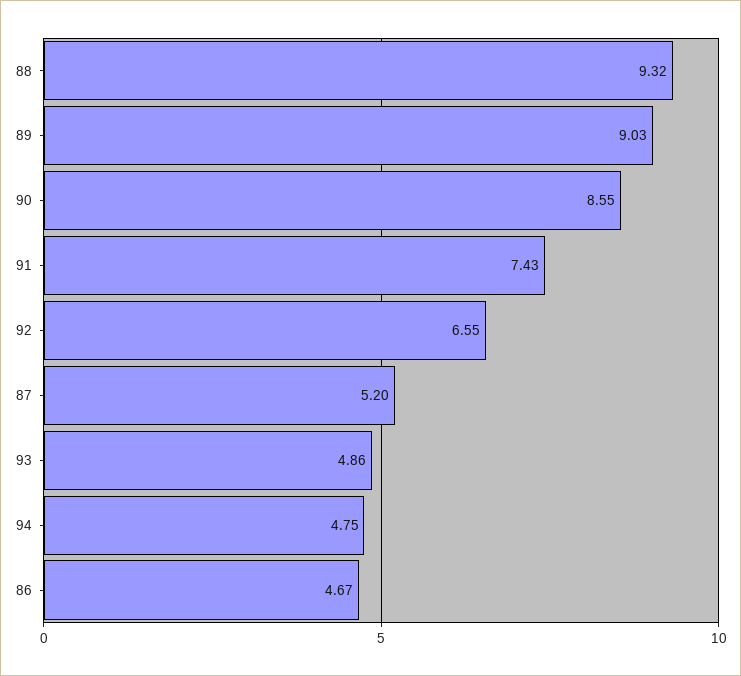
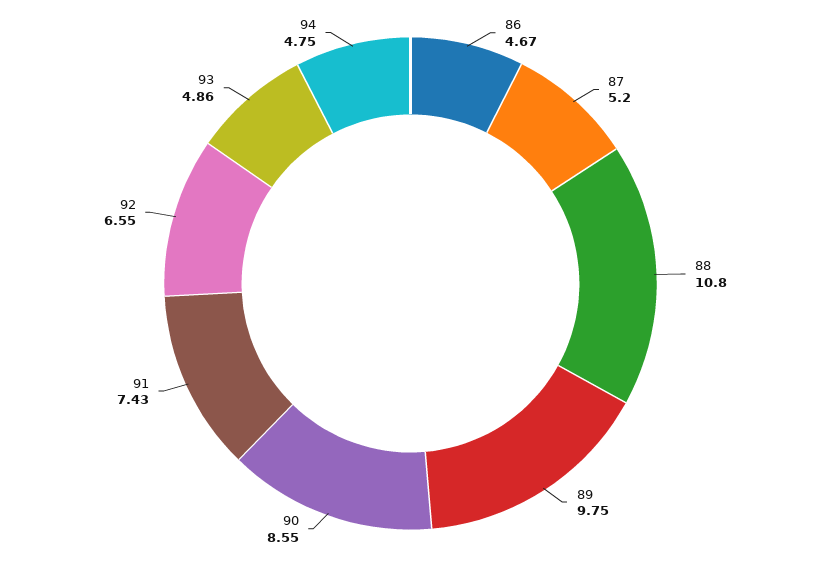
88: 9.32 -> 10.8
89: 9.03 -> 9.75

